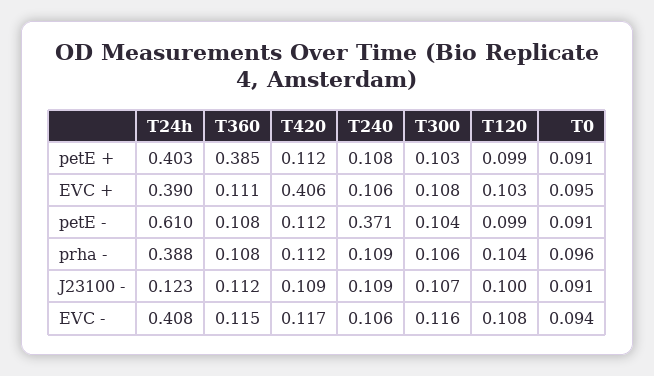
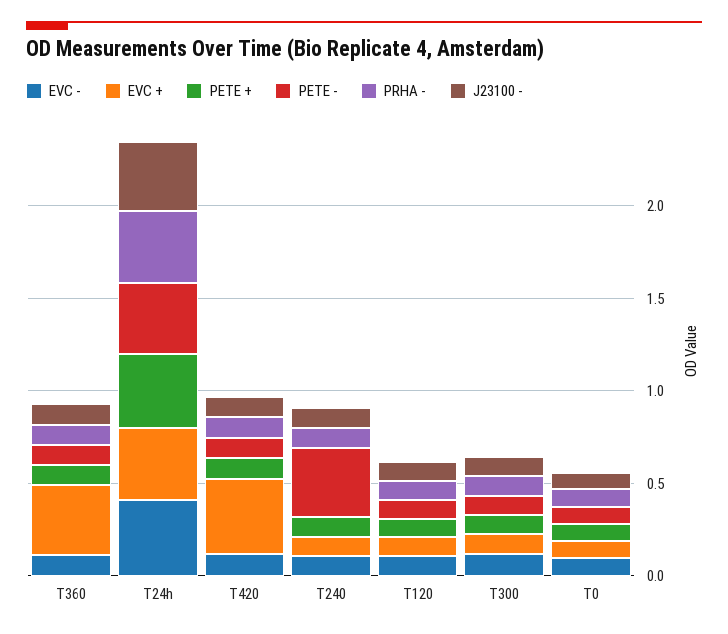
petE +, T360: 0.385 -> 0.1
EVC +, T360: 0.111 -> 0.4
petE -, T24h: 0.61 -> 0.4
J23100 -, T24h: 0.123 -> 0.4

